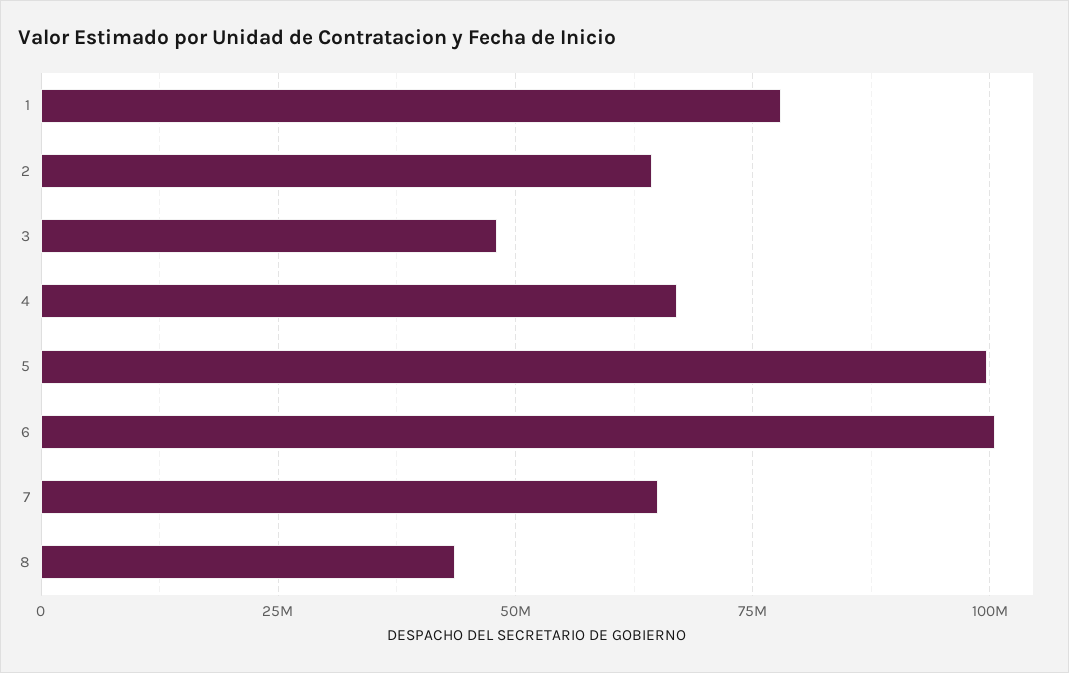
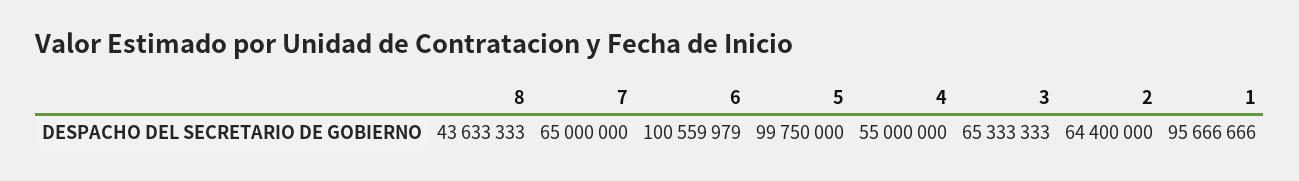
1: 77500000 -> 95666666
3: 47500000 -> 65333333
4: 67500000 -> 55000000

